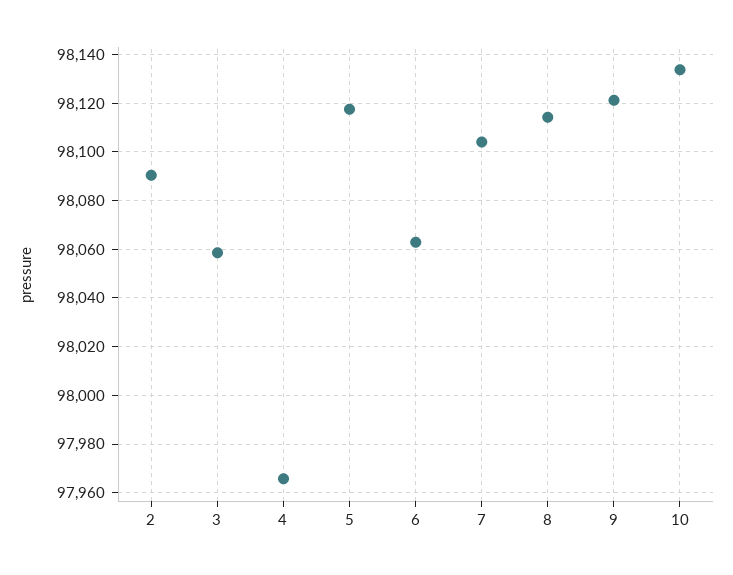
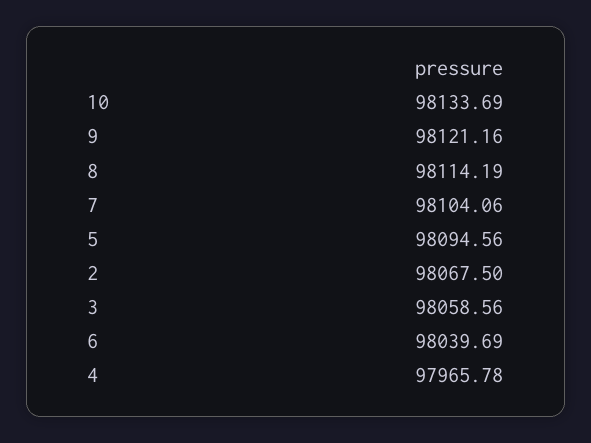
2: 98090 -> 98067.5
5: 98117.5 -> 98094.56
6: 98062.5 -> 98039.69

